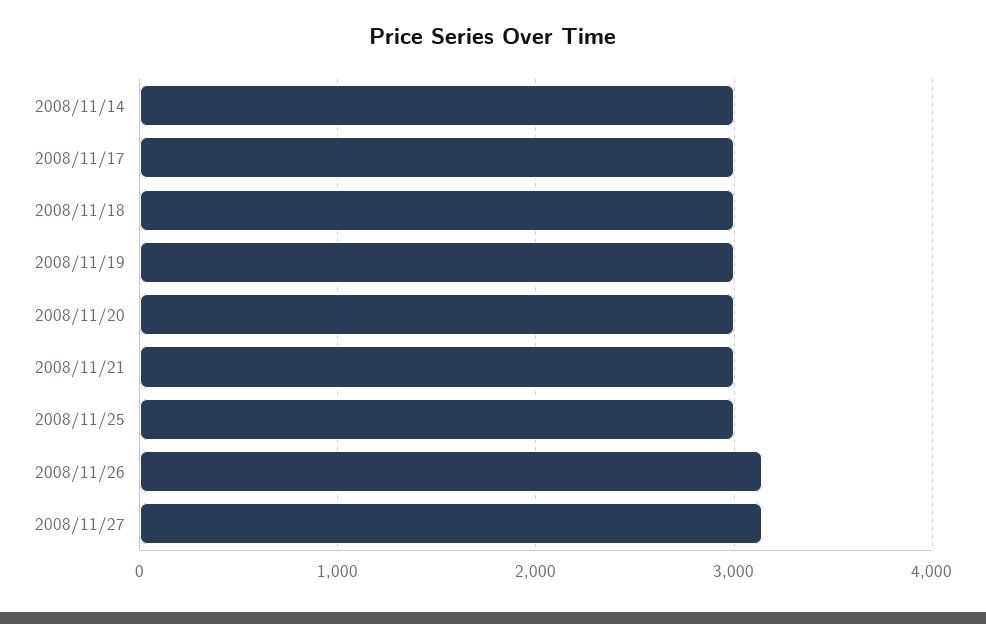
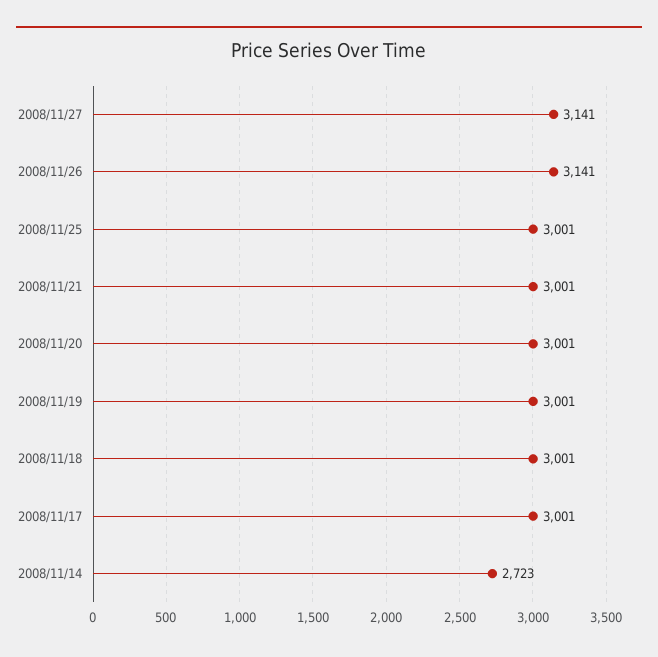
2008/11/14: 3000 -> 2723

